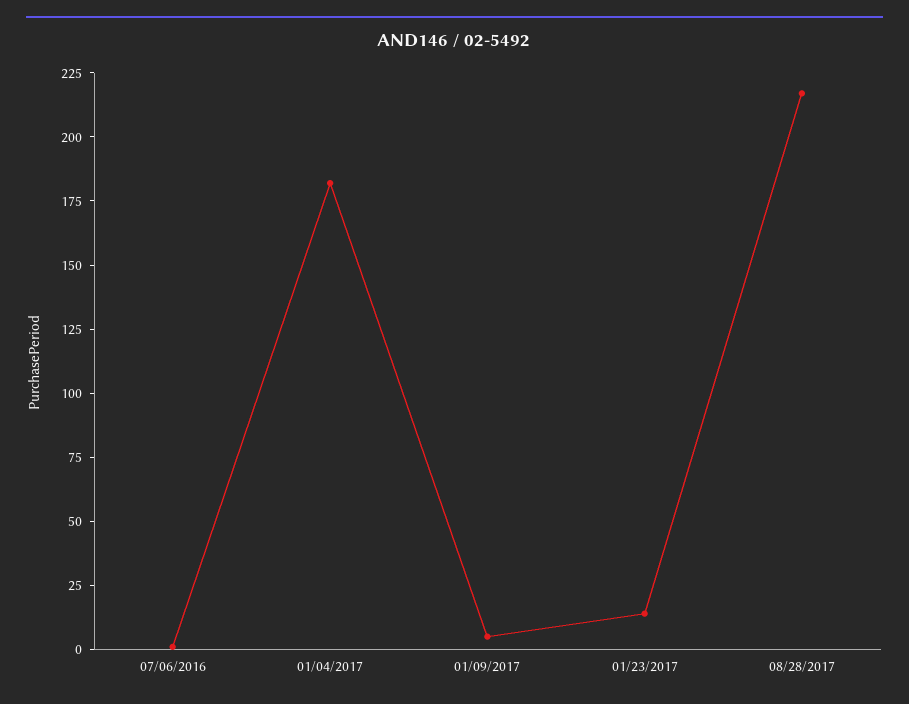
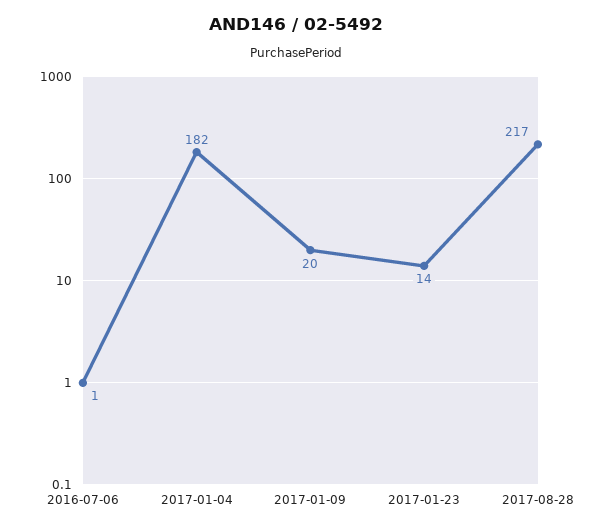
01/09/2017: 5 -> 20

